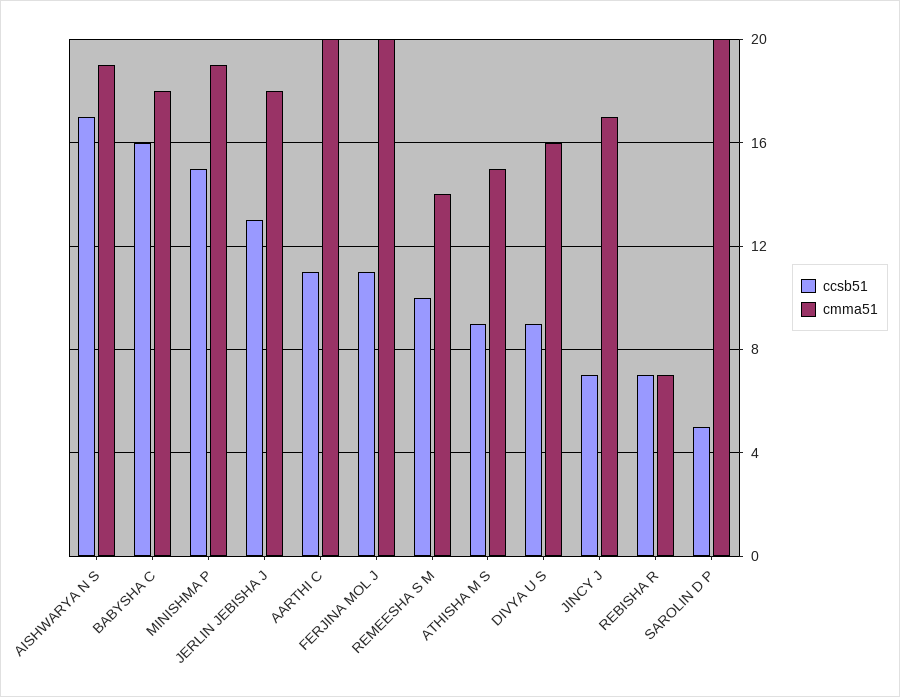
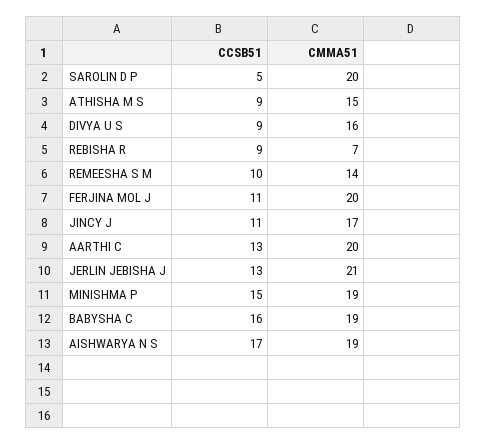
cmma51, BABYSHA C: 18 -> 19
cmma51, JERLIN JEBISHA J: 18 -> 21
ccsb51, AARTHI C: 11 -> 13
ccsb51, JINCY J: 7 -> 11
ccsb51, REBISHA R: 7 -> 9

